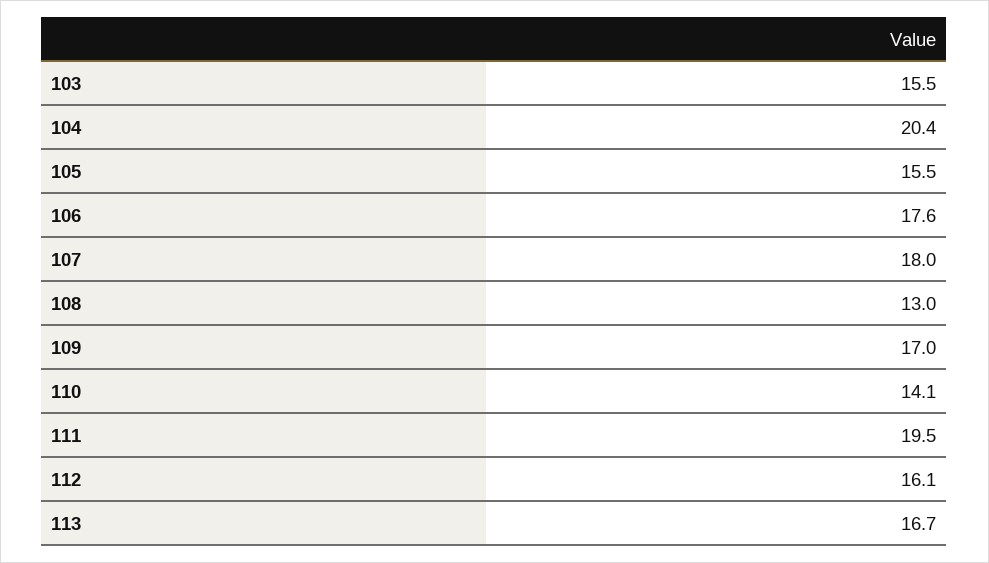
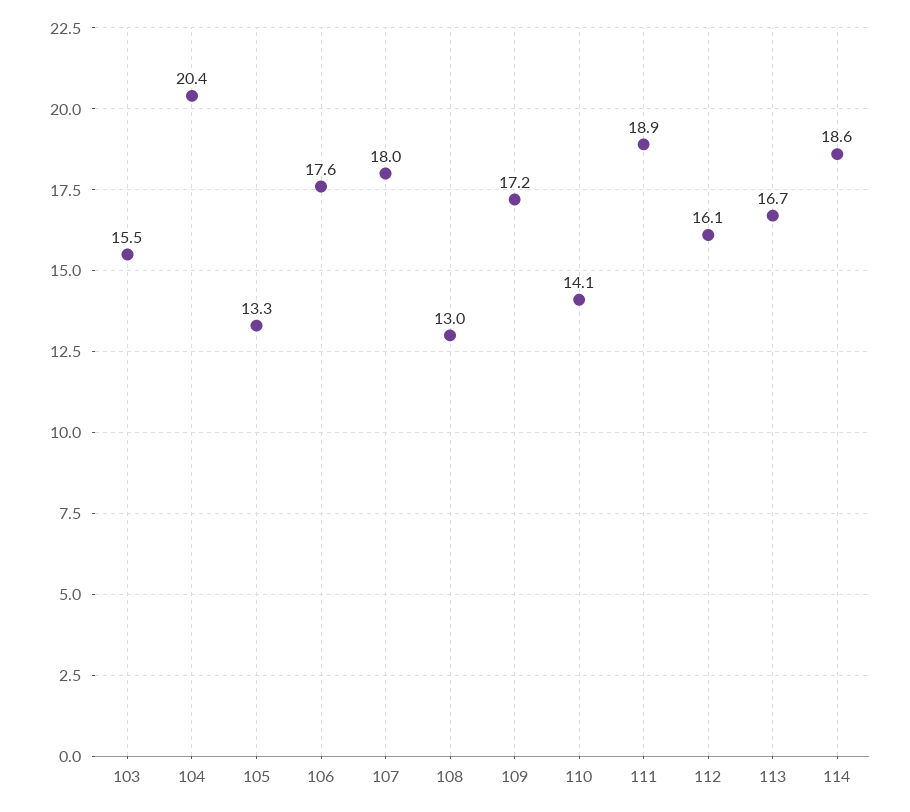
105: 15.5 -> 13.3
109: 17 -> 17.2
111: 19.5 -> 18.9
114: none -> 18.6

